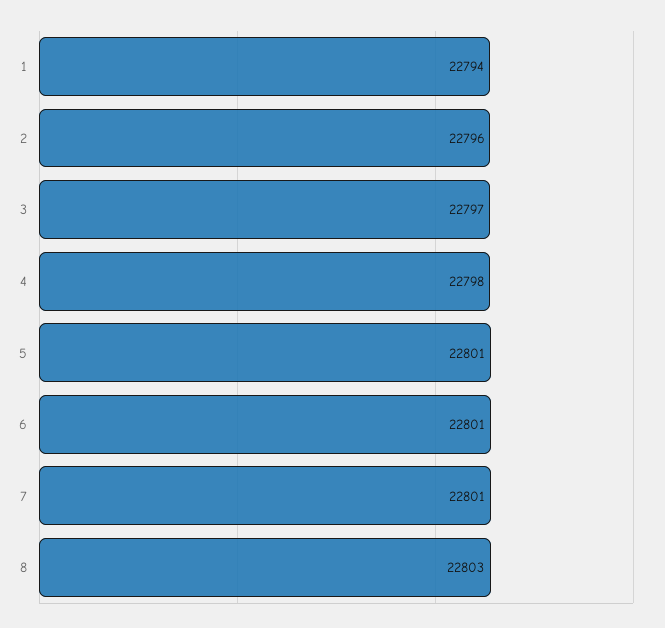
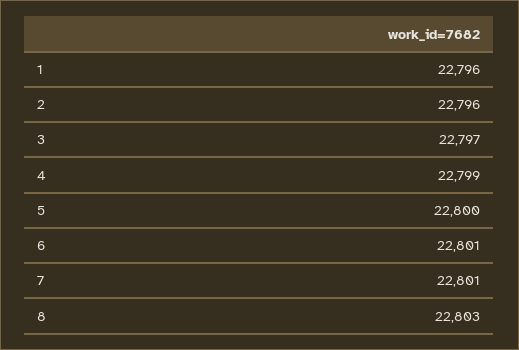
1: 22794 -> 22796
4: 22798 -> 22799
5: 22801 -> 22800

